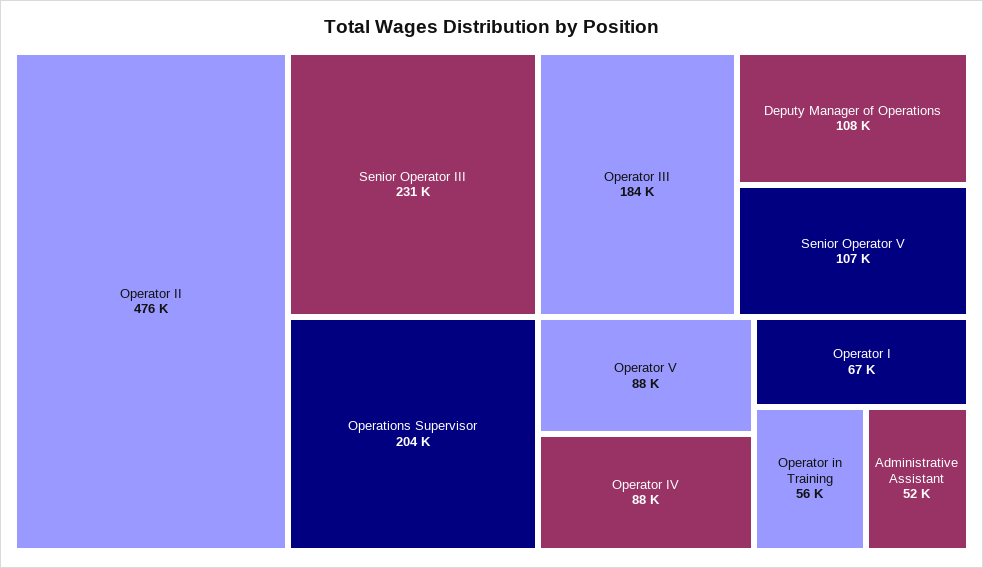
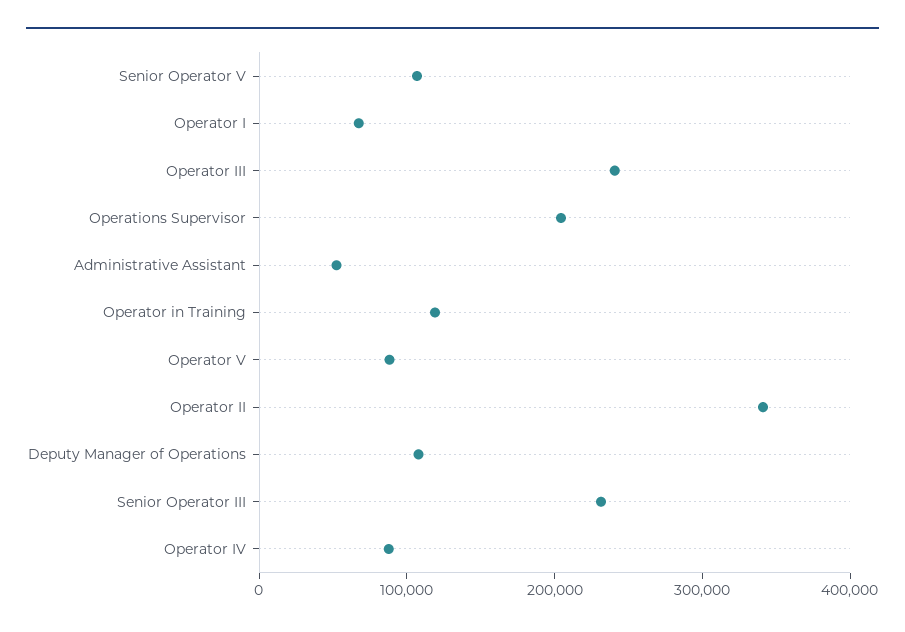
Operator II: 476000 -> 340000
Operator III: 184000 -> 240000
Operator in Training: 56000 -> 120000

